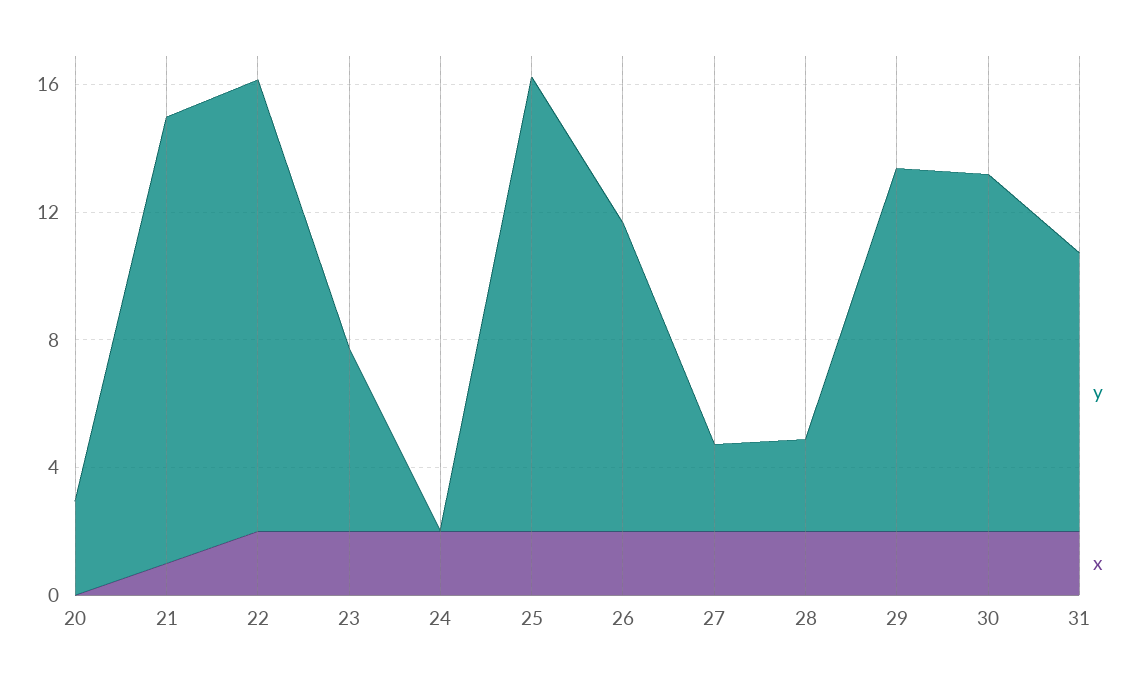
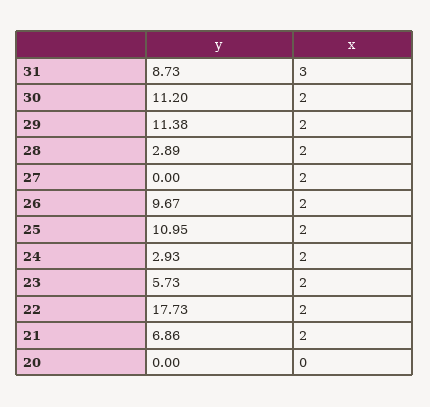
y, 20: 3 -> 0
y, 21: 14 -> 6.86
x, 21: 1 -> 2
y, 22: 14 -> 17.73
y, 24: 0 -> 2.93
y, 25: 14 -> 10.95
y, 27: 3 -> 0
x, 31: 2 -> 3

